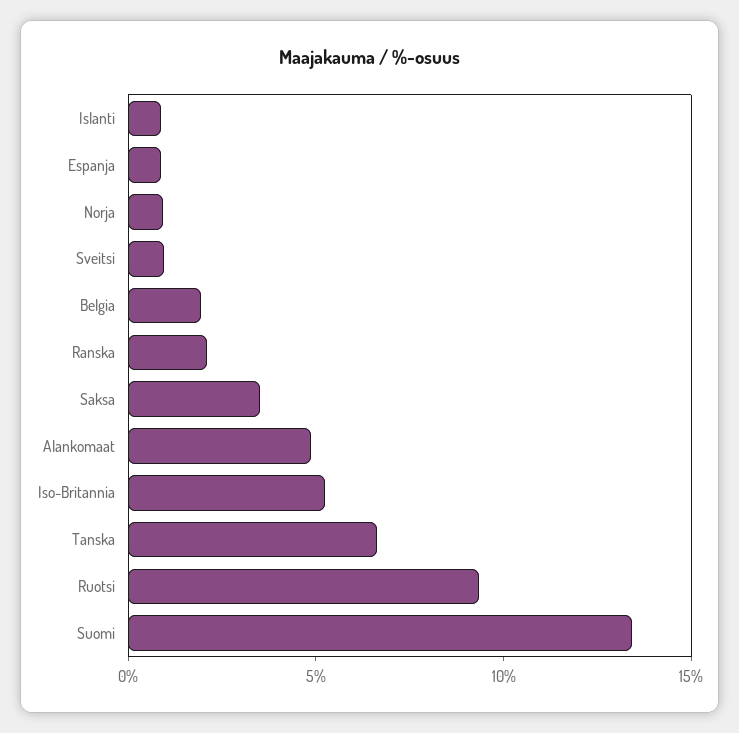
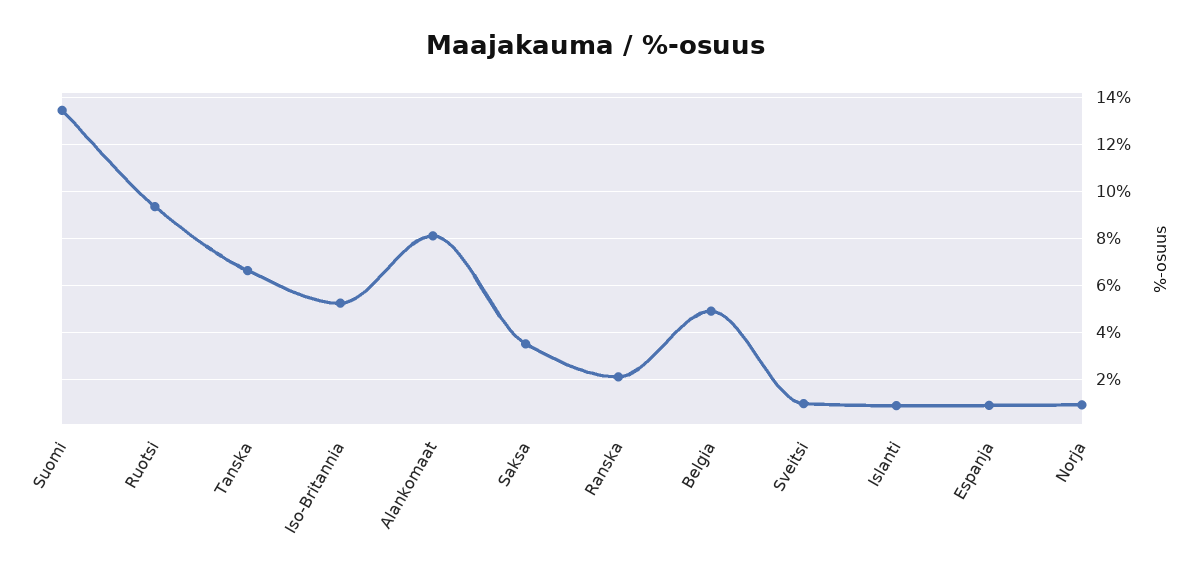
Belgia: 2 -> 5
Alankomaat: 5 -> 8

